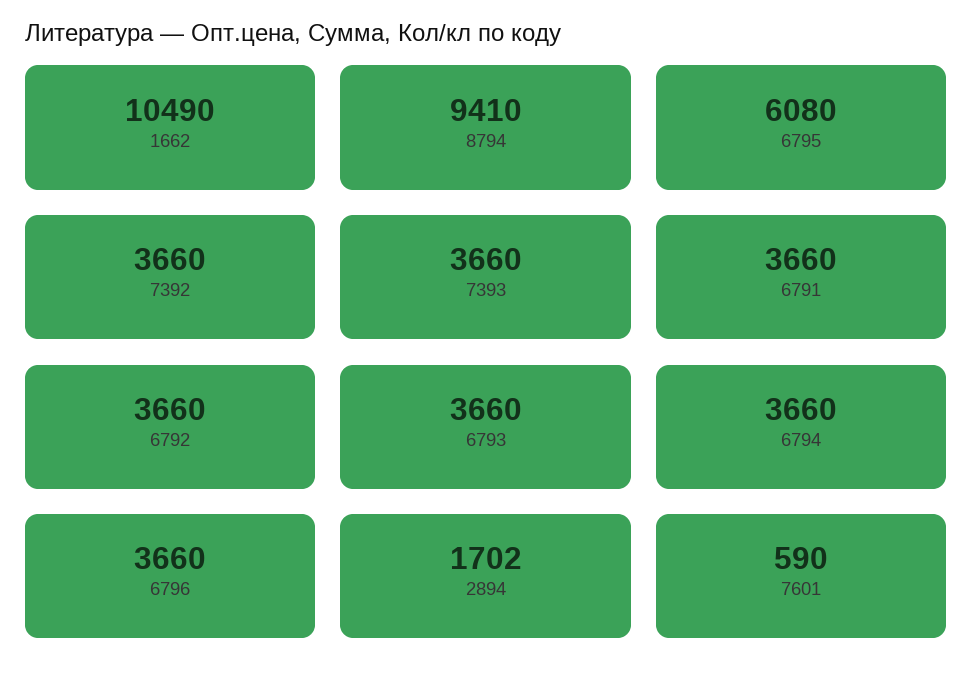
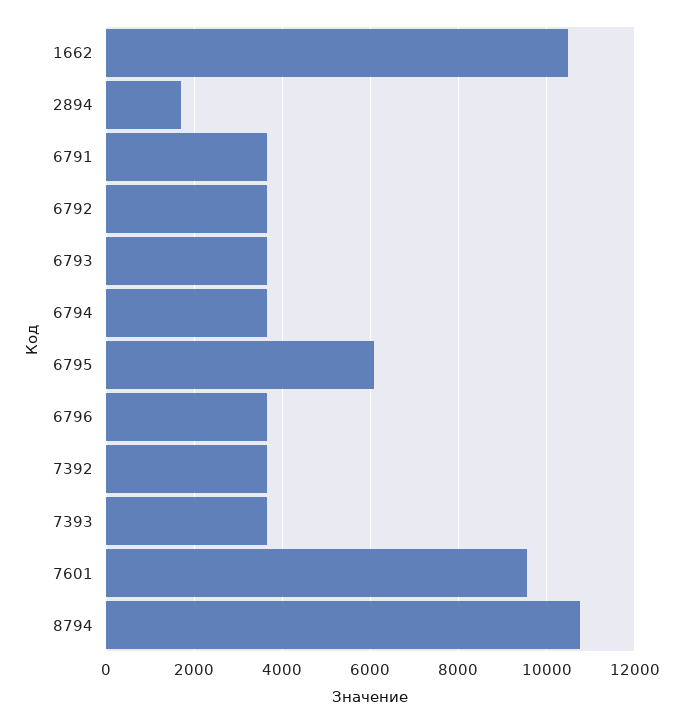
8794: 9410 -> 10800
7601: 590 -> 9600

